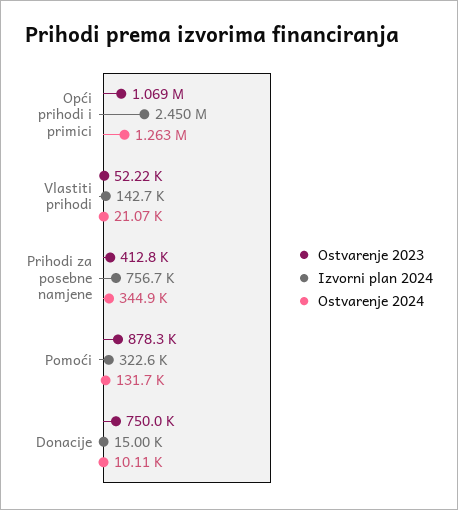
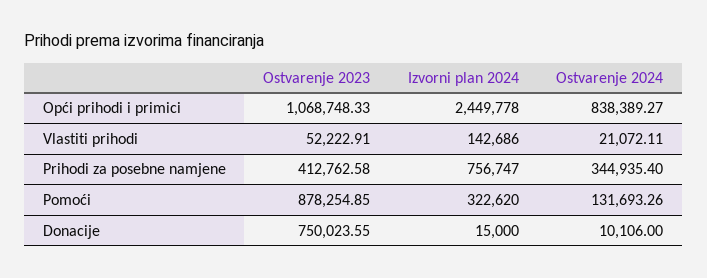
Ostvarenje 2024, Opći prihodi i primici: 1263000 -> 838389.27

